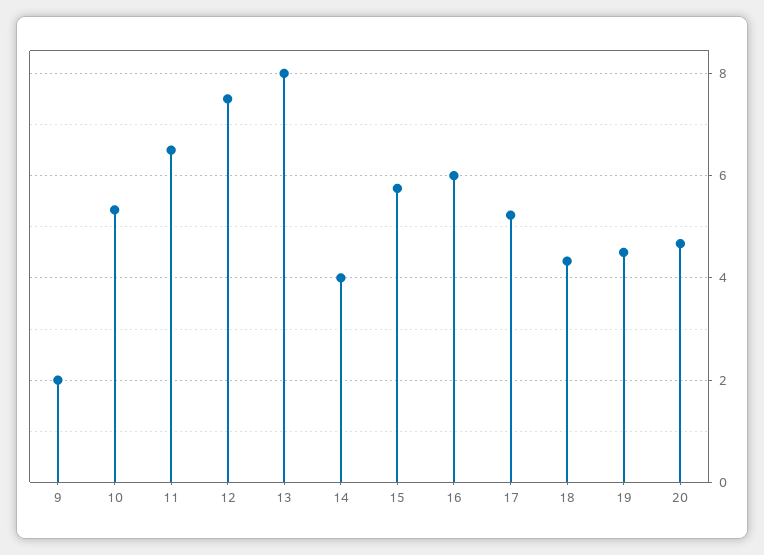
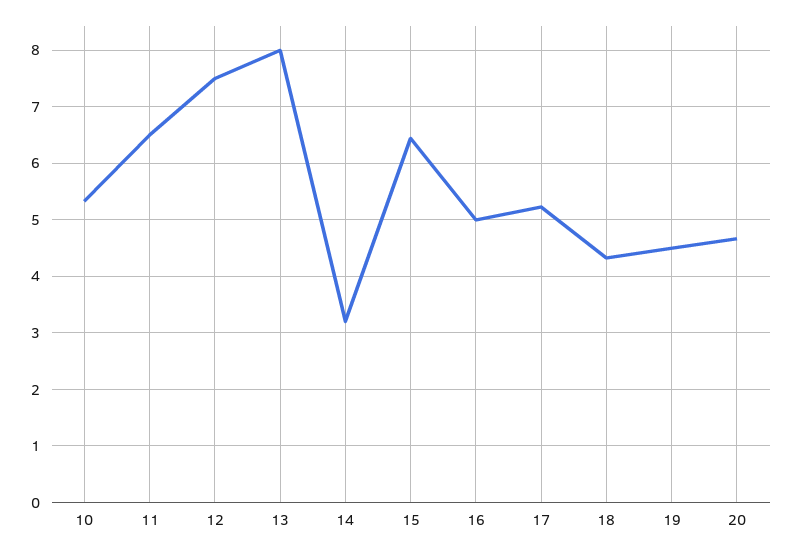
9: 2 -> none
14: 4 -> 3.2
15: 5.8 -> 6.4
16: 6 -> 5

